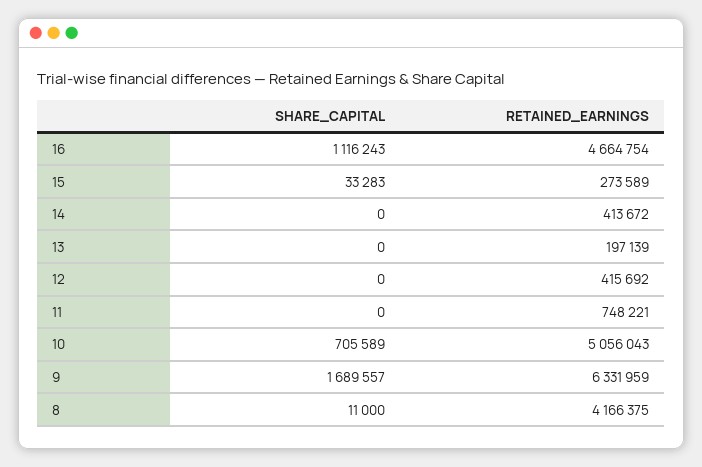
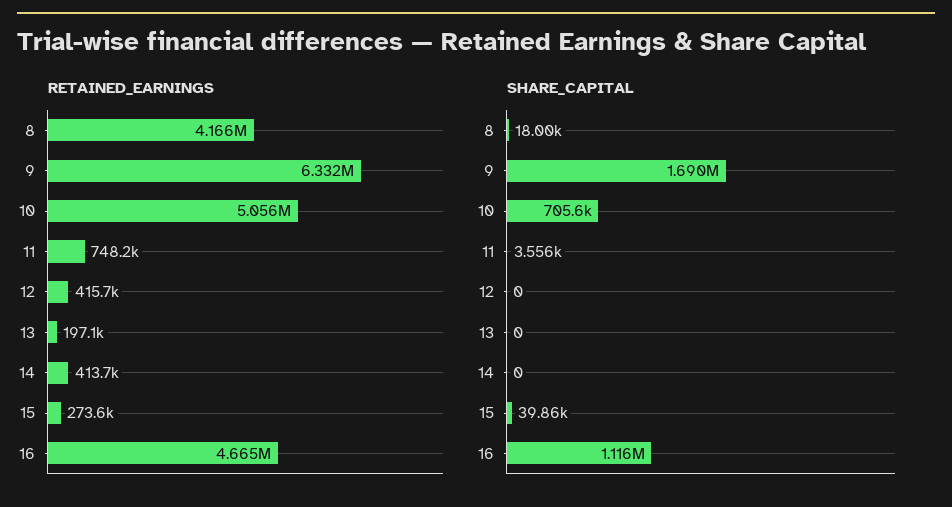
SHARE_CAPITAL, 15: 33283 -> 39860
SHARE_CAPITAL, 11: 0 -> 3556
SHARE_CAPITAL, 8: 11000 -> 18000

